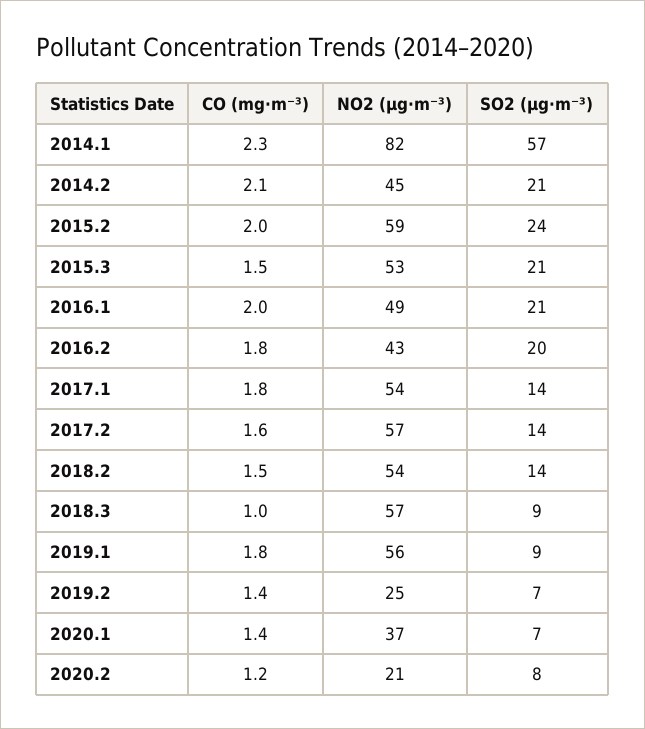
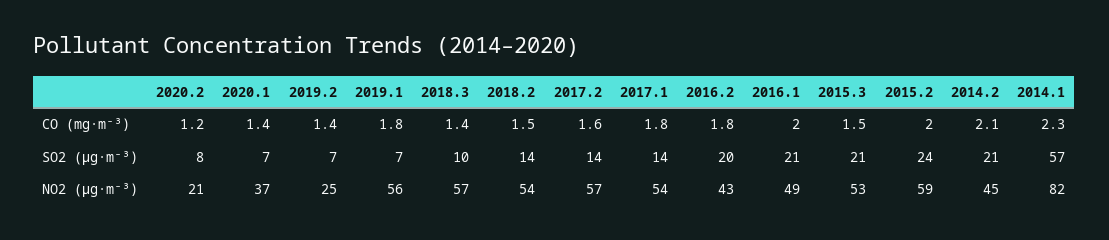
CO (mg·m⁻³), 2018.3: 1 -> 1.4
SO2 (μg·m⁻³), 2018.3: 9 -> 10
SO2 (μg·m⁻³), 2019.1: 9 -> 7

